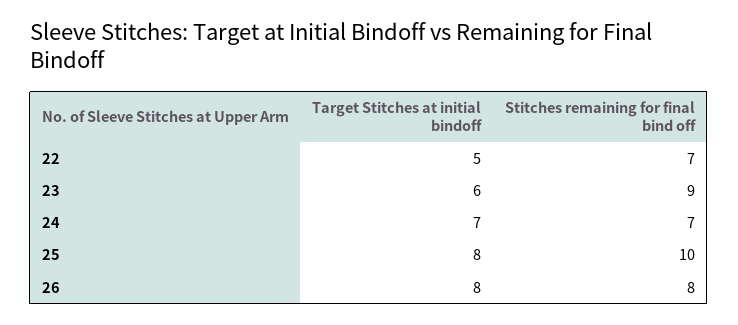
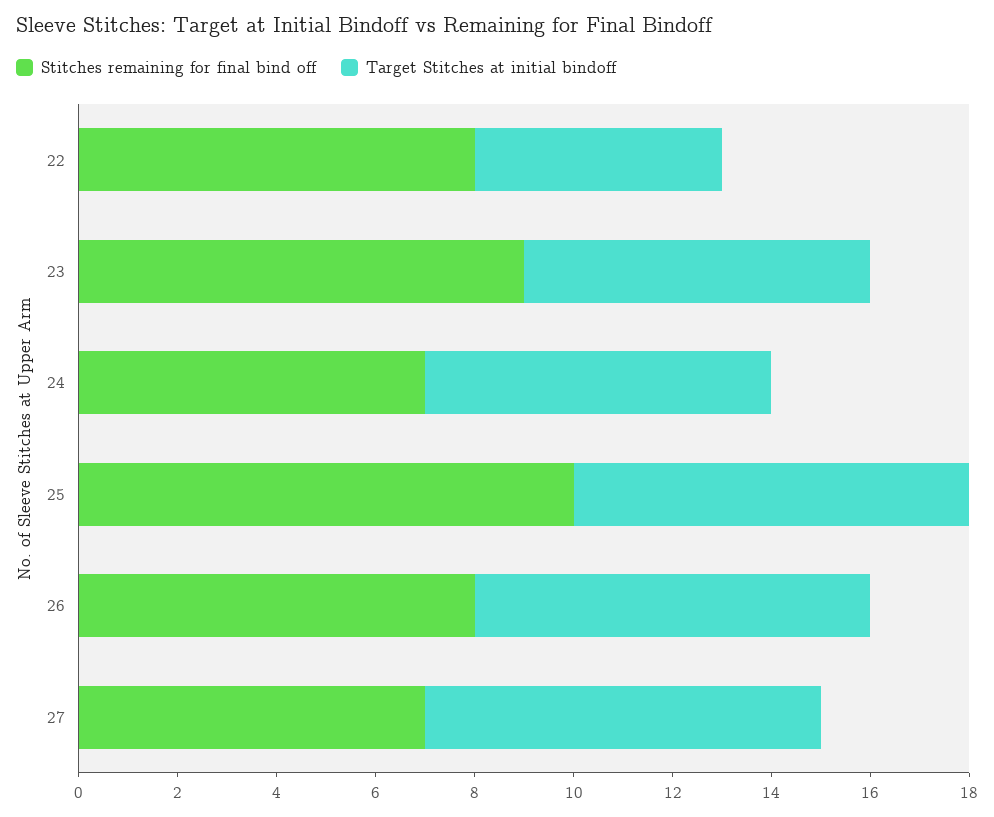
Stitches remaining for final bind off, 22: 7 -> 8
Target Stitches at initial bindoff, 23: 6 -> 7
Stitches remaining for final bind off, 27: none -> 7
Target Stitches at initial bindoff, 27: none -> 8

